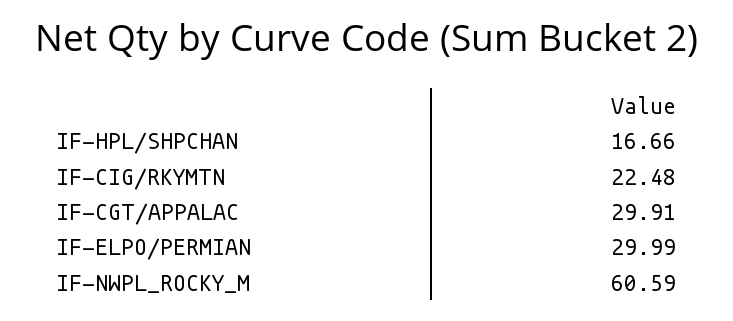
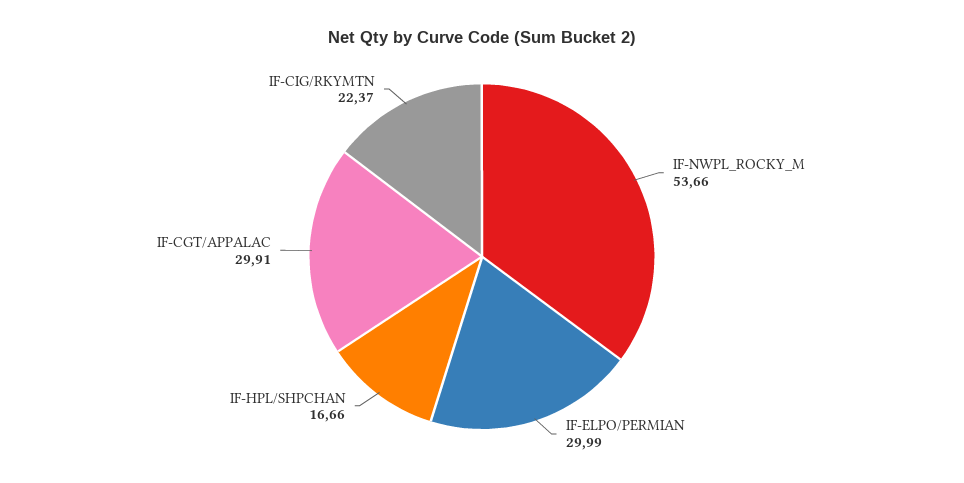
IF-CIG/RKYMTN: 22.48 -> 22.37
IF-NWPL_ROCKY_M: 60.59 -> 53.66

